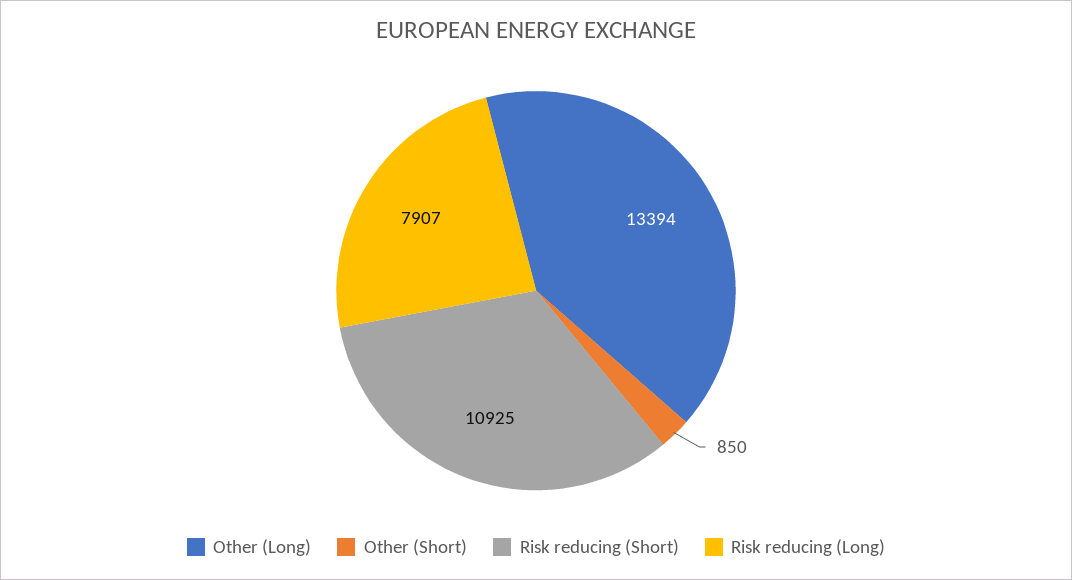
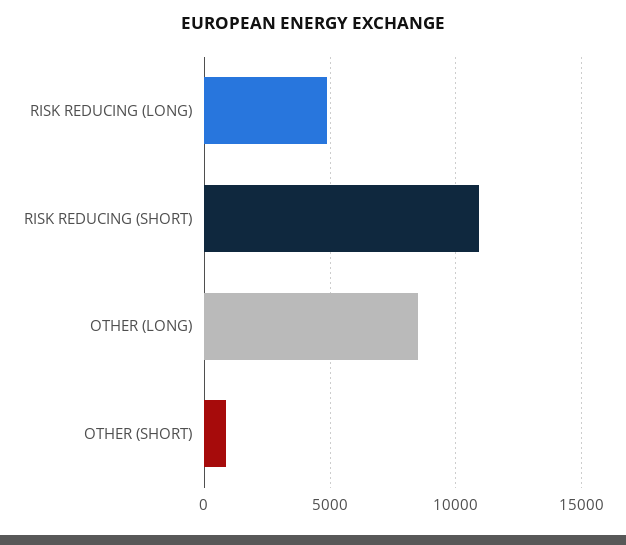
Other (Long): 13394 -> 8500
Risk reducing (Long): 7907 -> 5000

